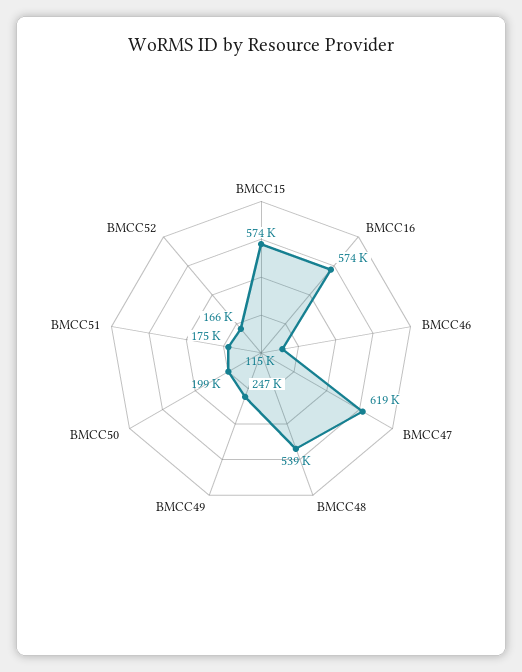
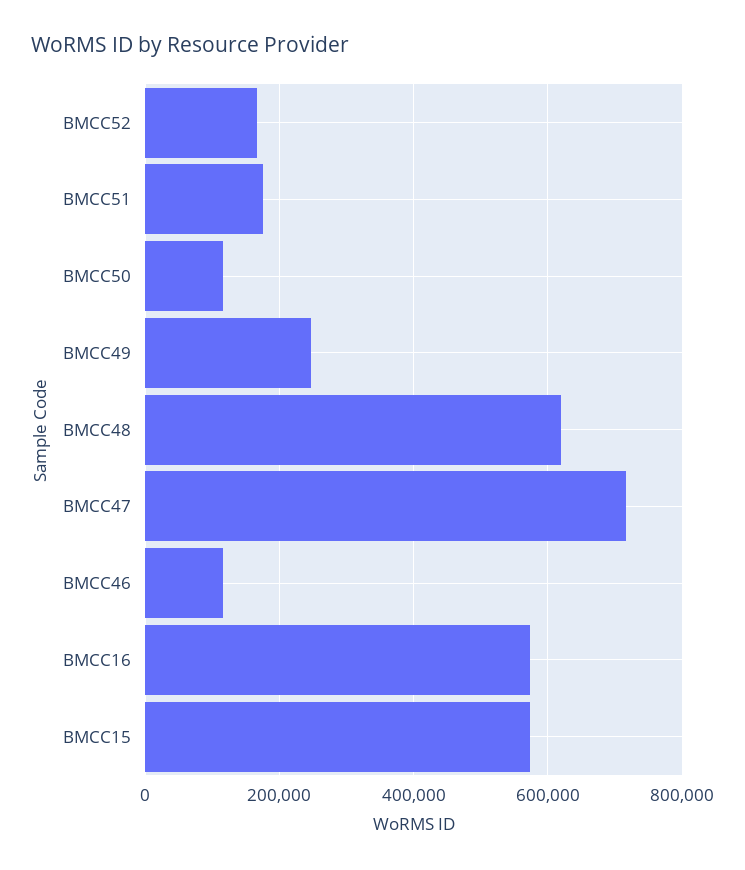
BMCC47: 619000 -> 720000
BMCC48: 539000 -> 620000
BMCC50: 199000 -> 120000

